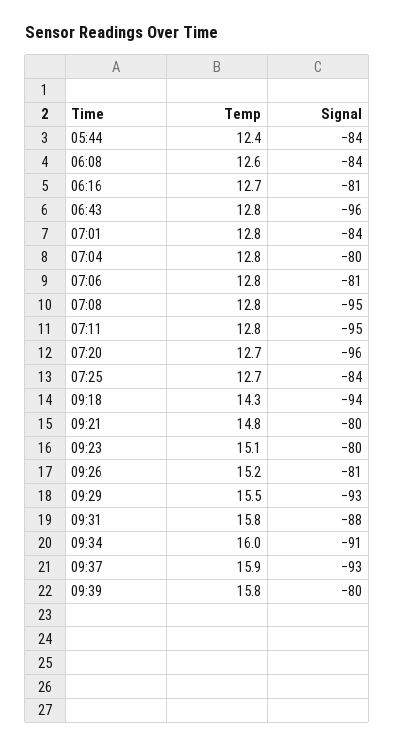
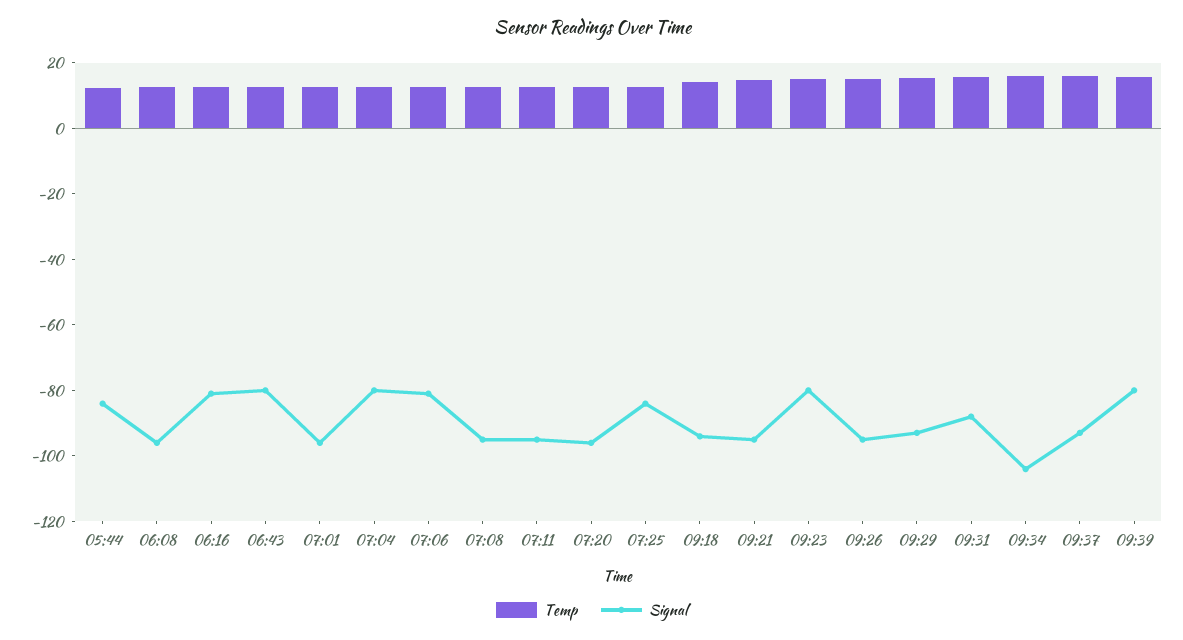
Signal, 06:08: -84 -> -95
Signal, 06:43: -96 -> -80
Signal, 07:01: -84 -> -95
Signal, 09:21: -80 -> -95
Signal, 09:26: -81 -> -95
Signal, 09:34: -91 -> -105

